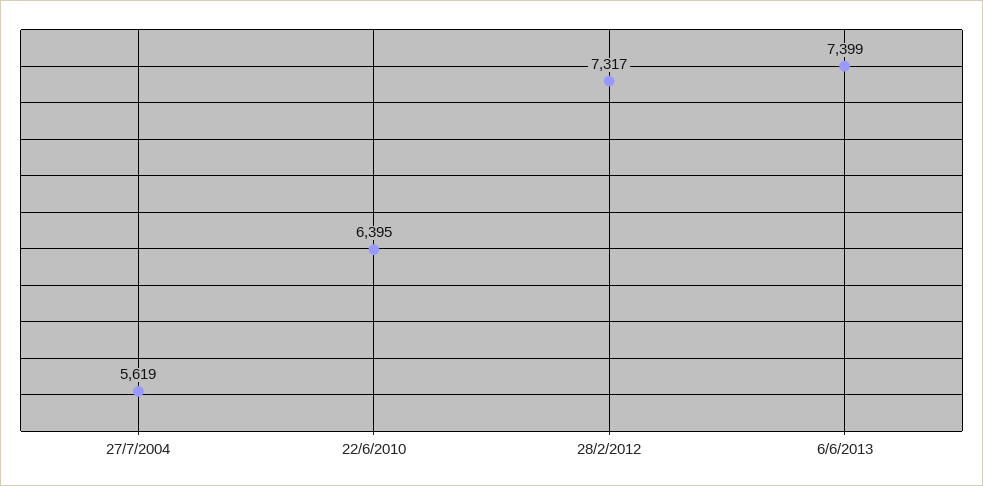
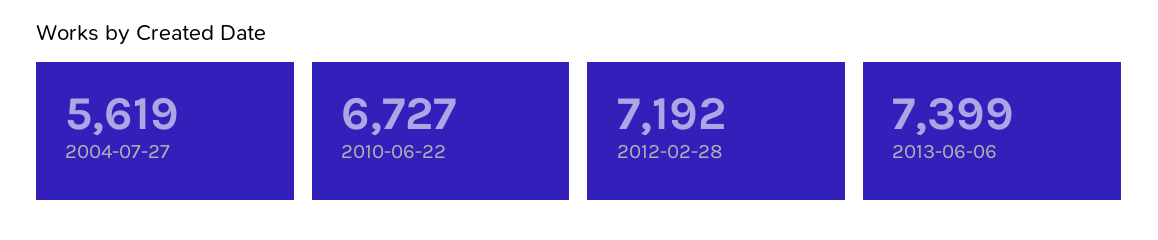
22/6/2010: 6395 -> 6727
28/2/2012: 7317 -> 7192

